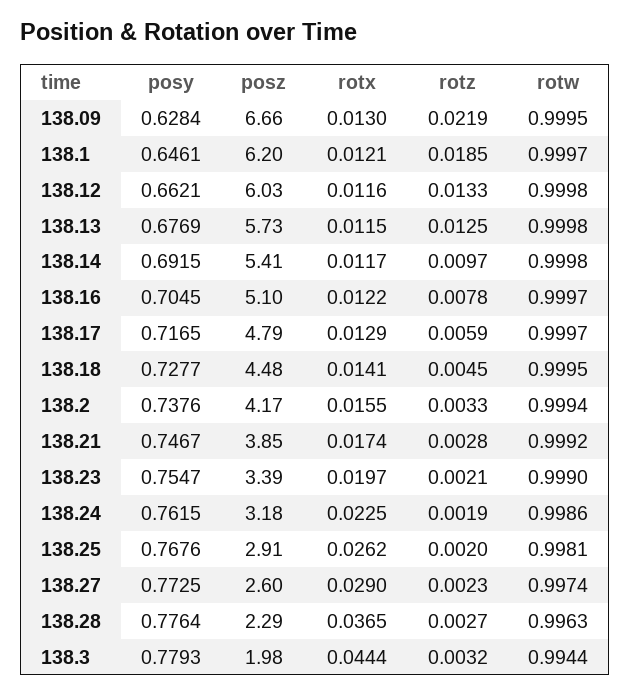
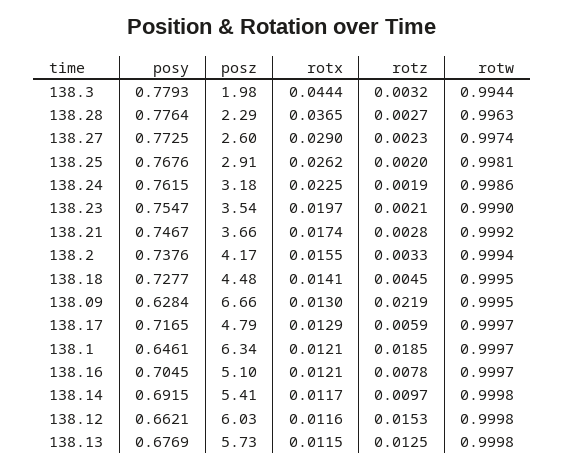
posz, 138.1: 6.2 -> 6.34
rotz, 138.12: 0.0133 -> 0.0153
rotx, 138.16: 0.0122 -> 0.0121
posz, 138.21: 3.85 -> 3.66
posz, 138.23: 3.39 -> 3.54

